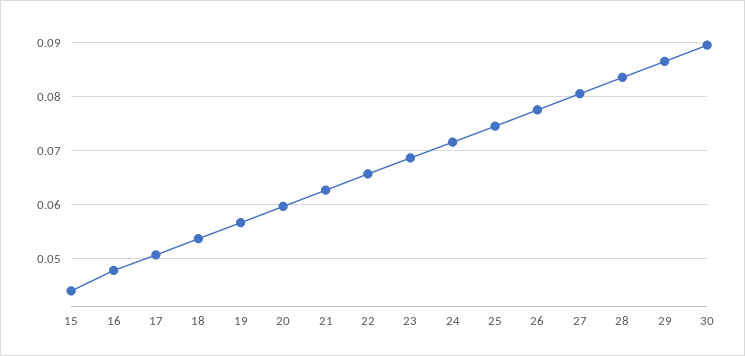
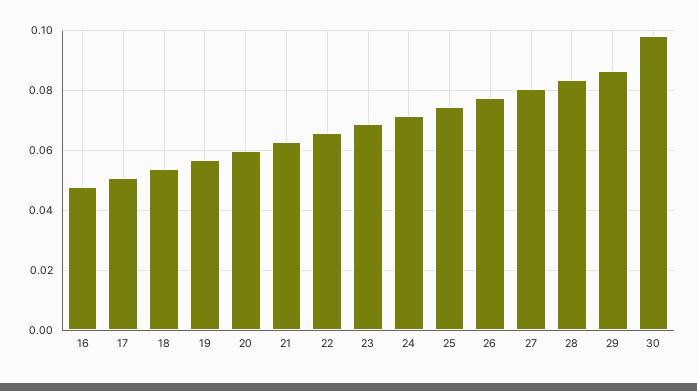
15: 0.044 -> none
30: 0.09 -> 0.0975

